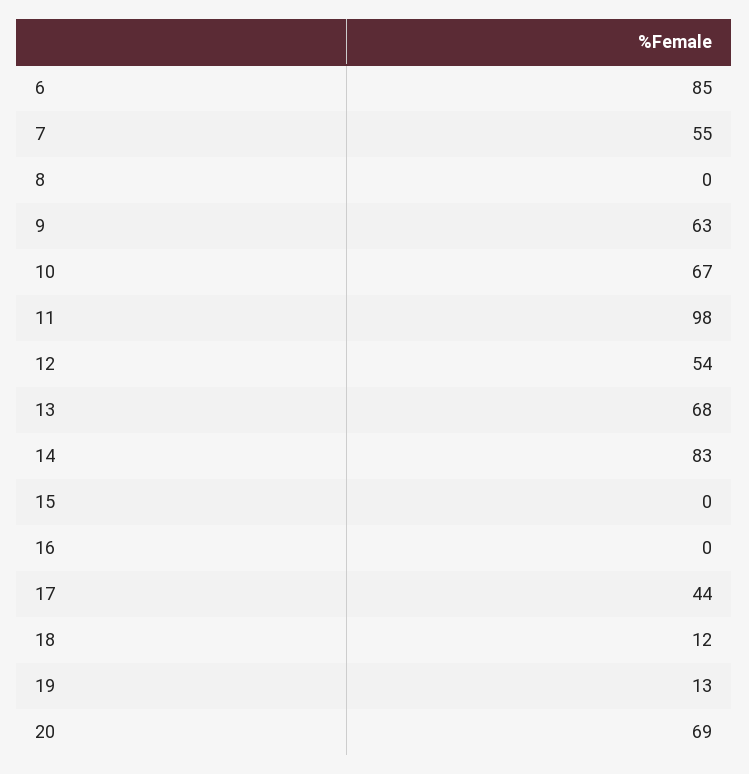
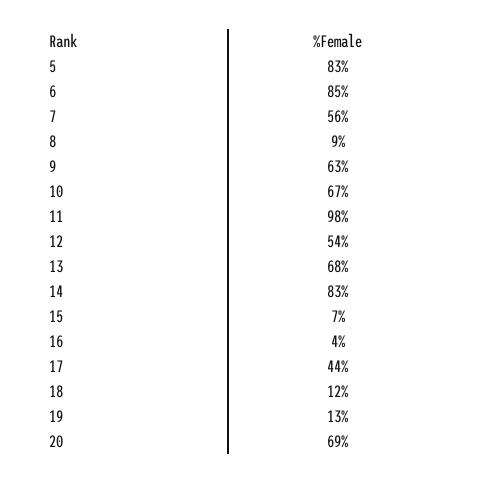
7: 55 -> 56
8: 0 -> 9
15: 0 -> 7
16: 0 -> 4
5: none -> 83

